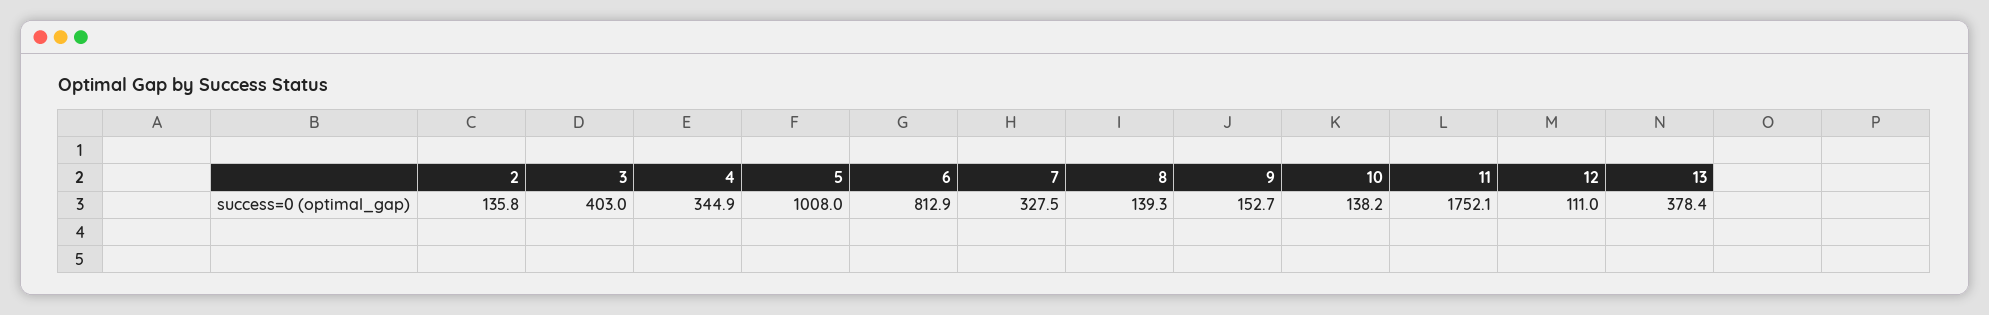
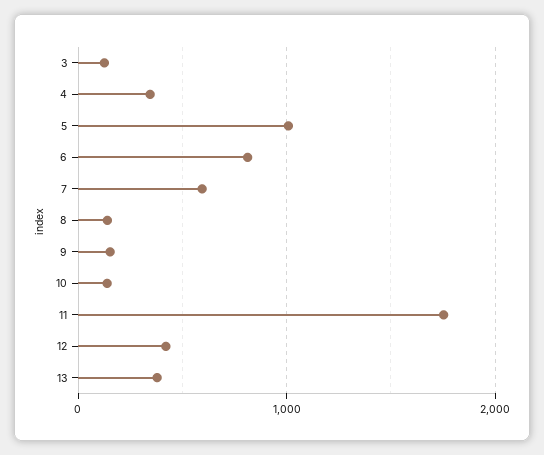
2: 135.8 -> none
3: 403 -> 100
7: 327.5 -> 600
12: 111 -> 400

